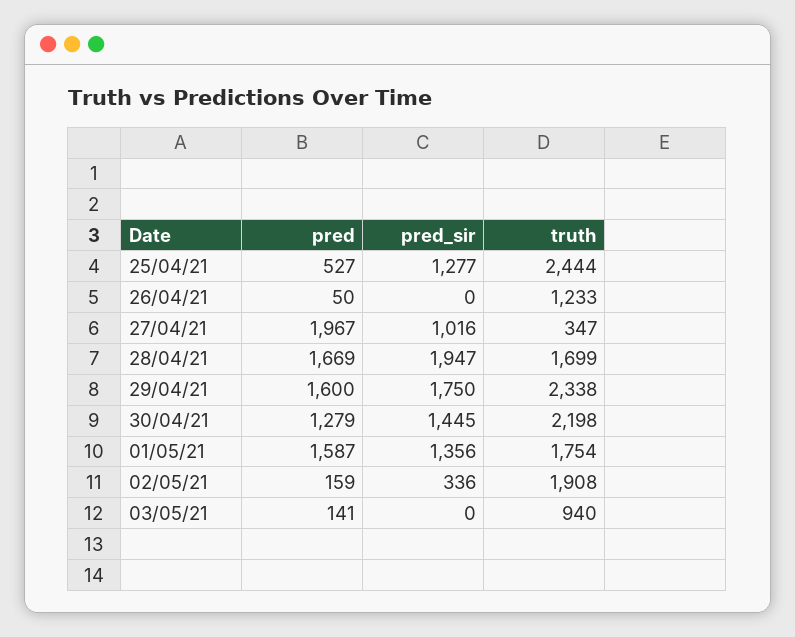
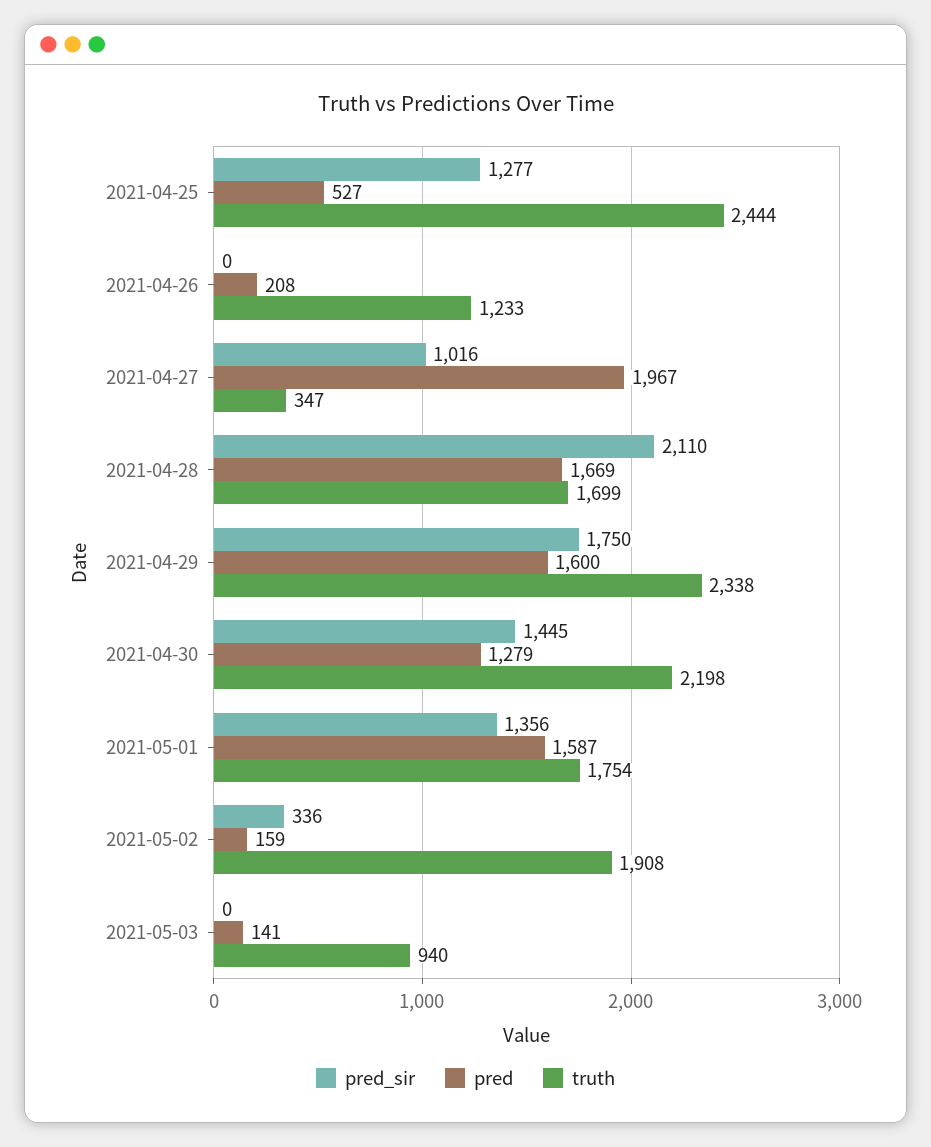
pred, 26/04/21: 50 -> 208
pred_sir, 28/04/21: 1947 -> 2110

